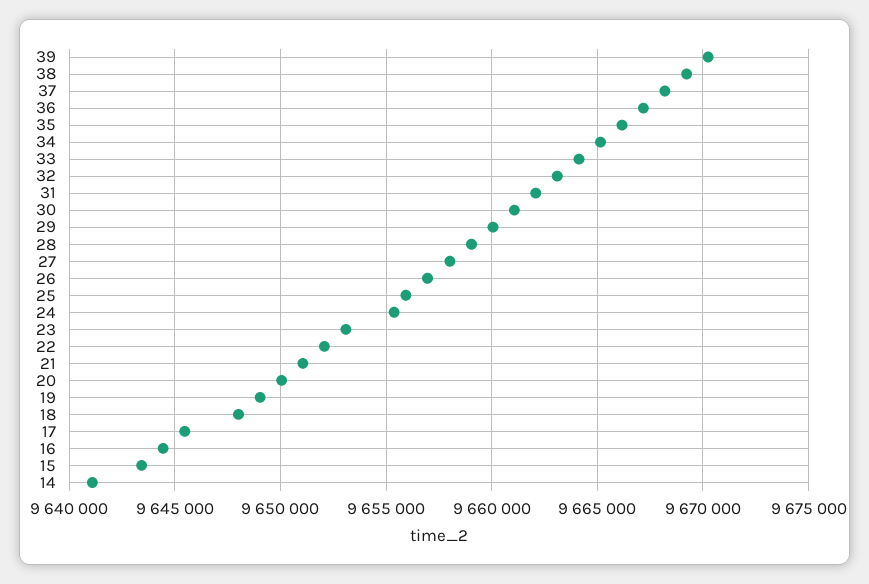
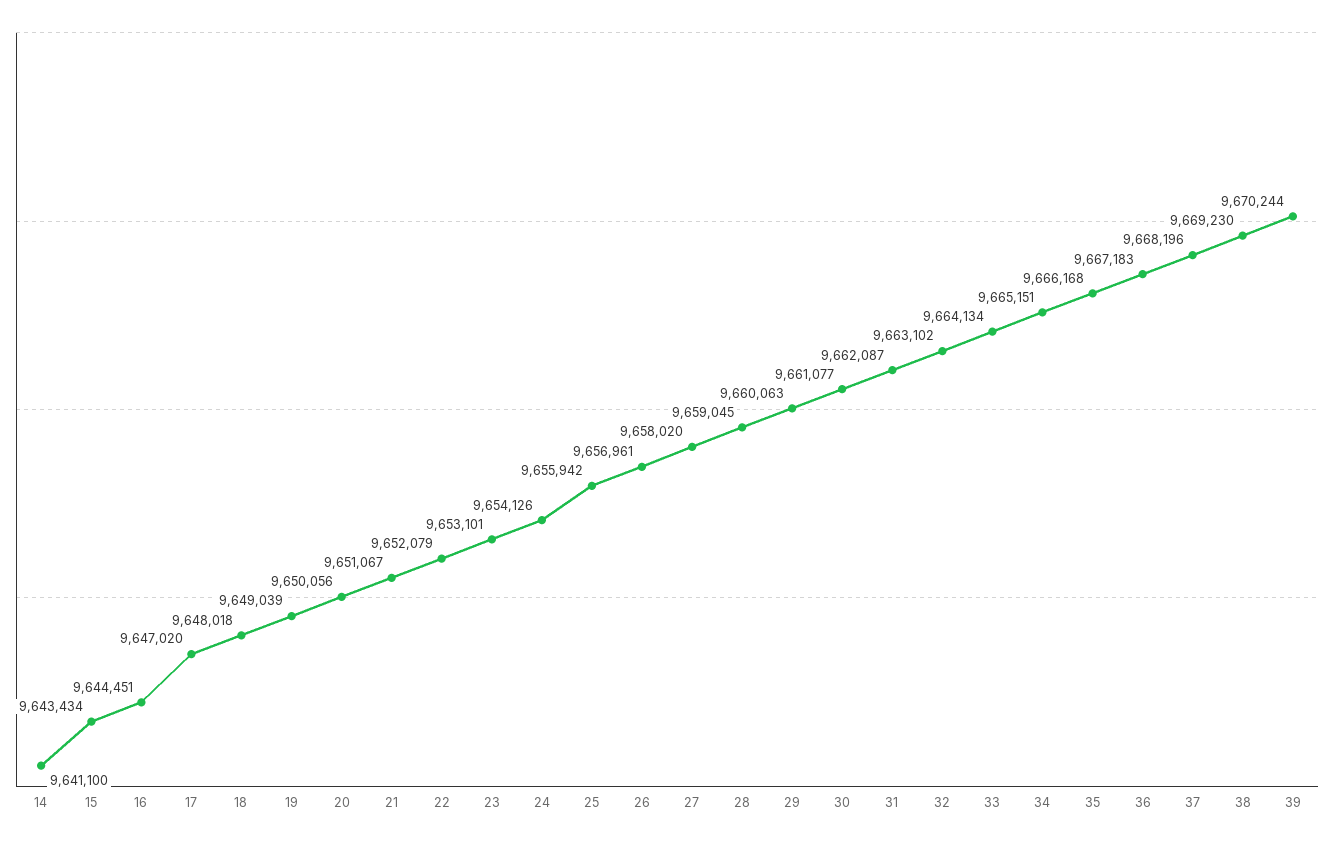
24: 9655500 -> 9654126
17: 9645500 -> 9647020

